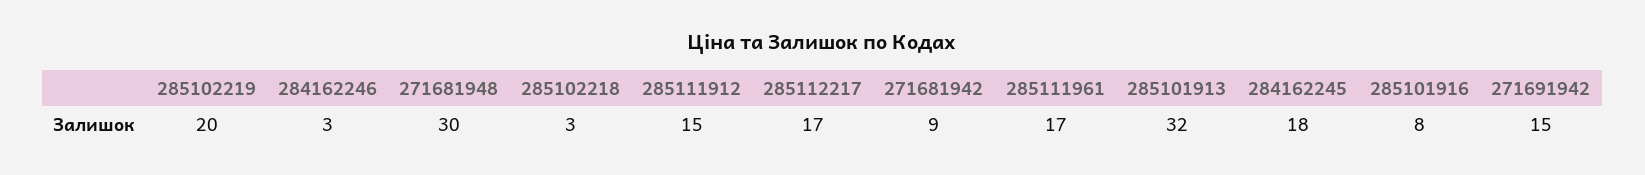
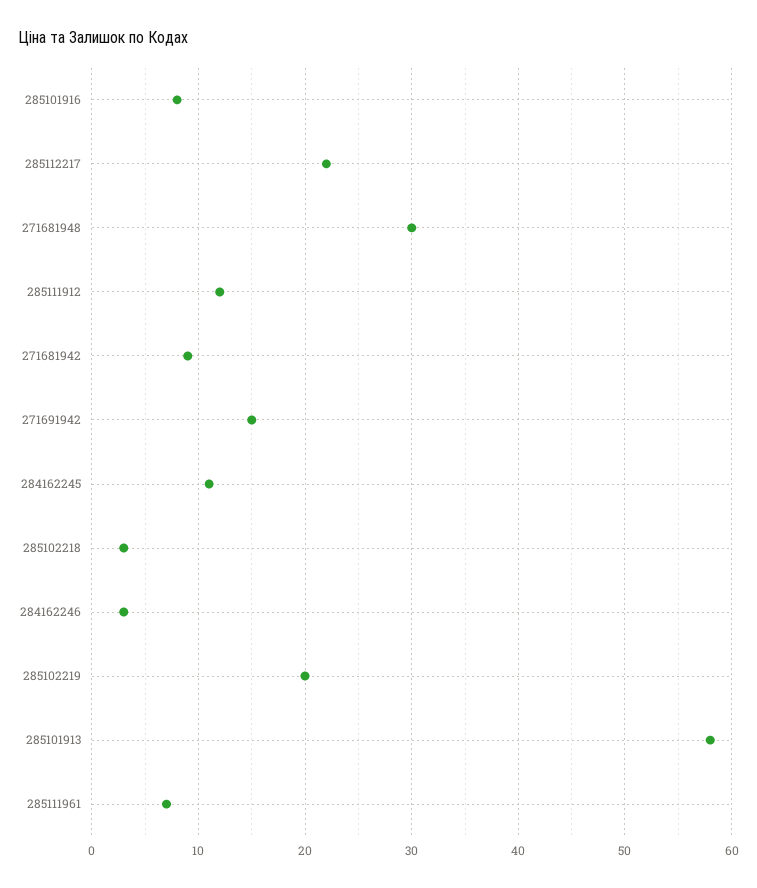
285111912: 15 -> 12
285112217: 17 -> 22
285111961: 17 -> 7
285101913: 32 -> 58
284162245: 18 -> 11

